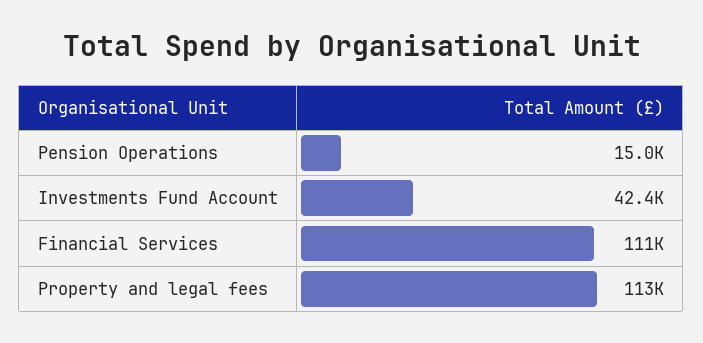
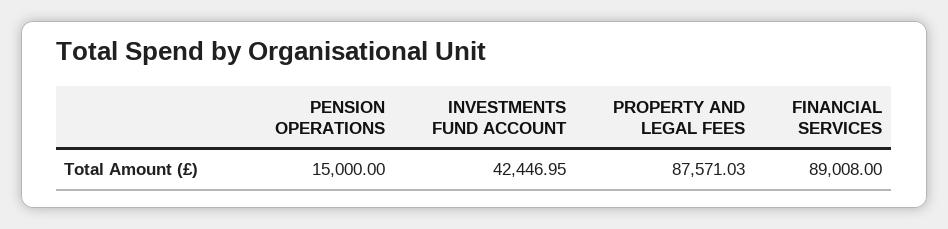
Financial Services: 111000 -> 89008
Property and legal fees: 113000 -> 87571.03

